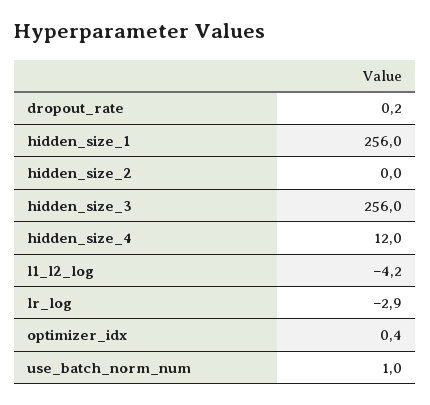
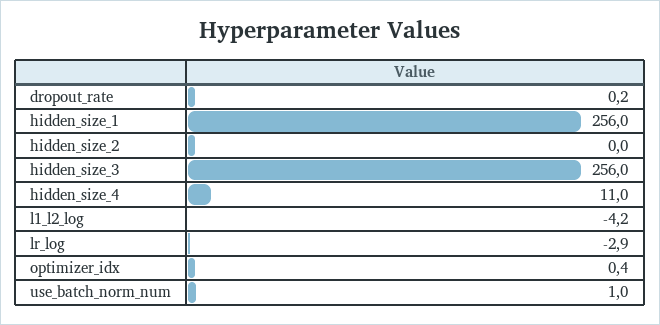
hidden_size_4: 12 -> 11

